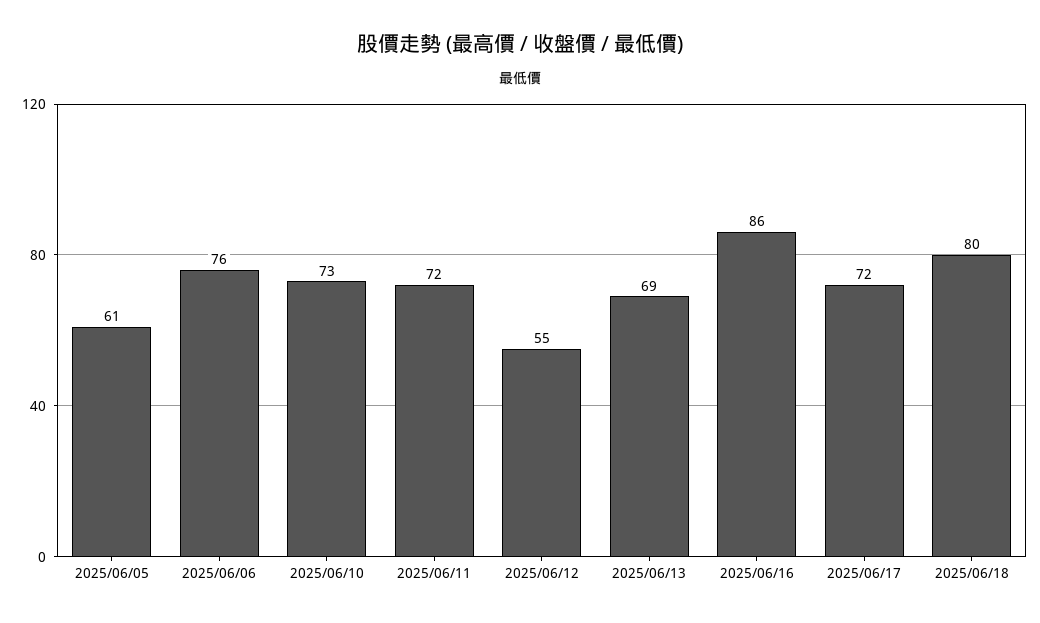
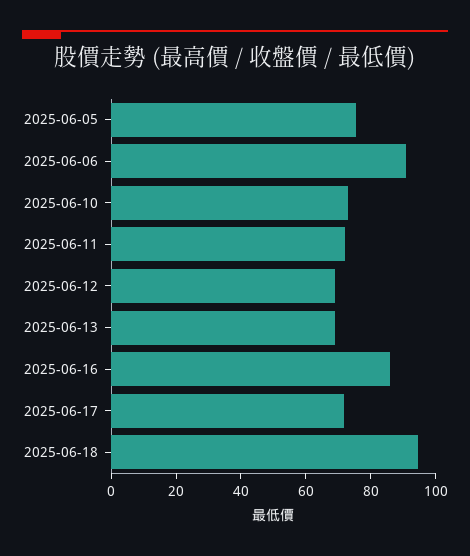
2025/06/05: 61 -> 75
2025/06/06: 76 -> 90
2025/06/12: 55 -> 70
2025/06/18: 80 -> 95

